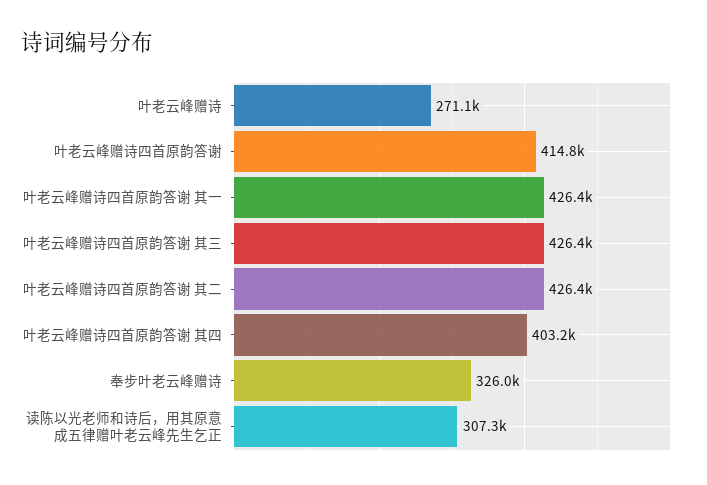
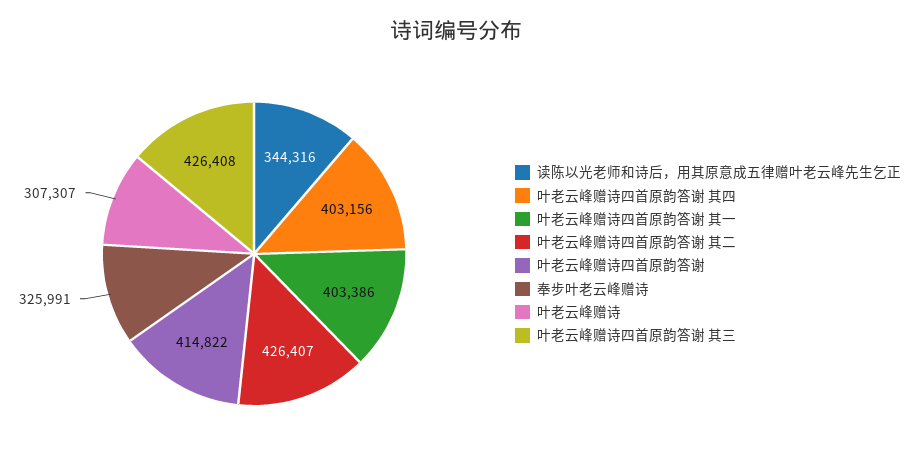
叶老云峰赠诗: 271100 -> 307307
叶老云峰赠诗四首原韵答谢 其一: 426400 -> 403386
读陈以光老师和诗后，用其原意成五律赠叶老云峰先生乞正: 307300 -> 344316

